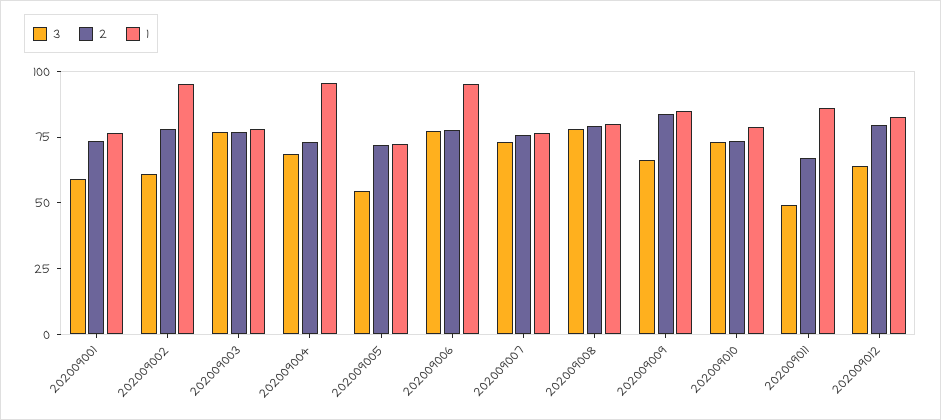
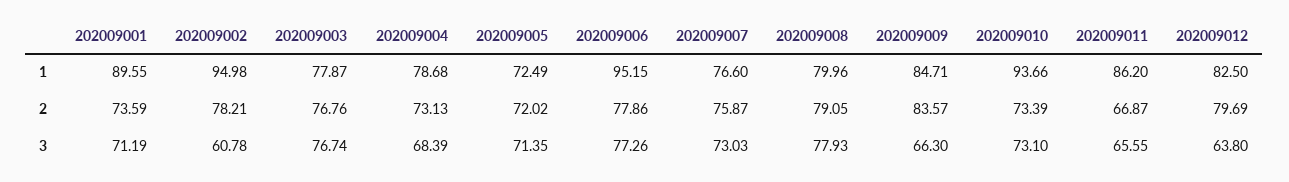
3, 202009001: 60 -> 71.19
1, 202009001: 75 -> 89.55
1, 202009004: 95 -> 78.68
3, 202009005: 55 -> 71.35
1, 202009010: 80 -> 93.66
3, 202009011: 50 -> 65.55

